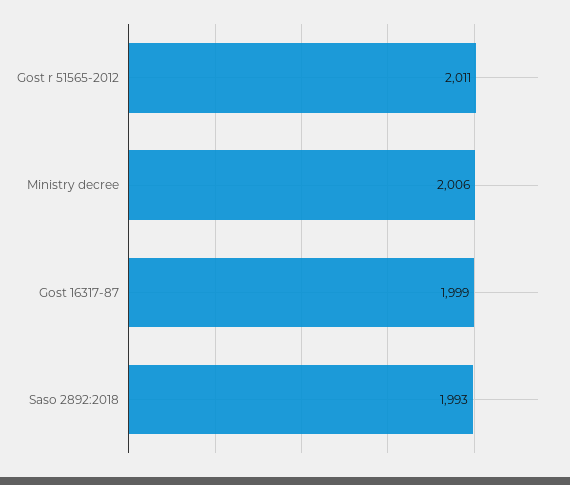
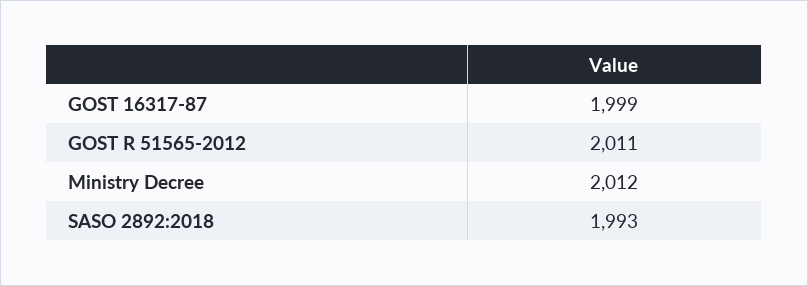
Ministry decree: 2006 -> 2012

